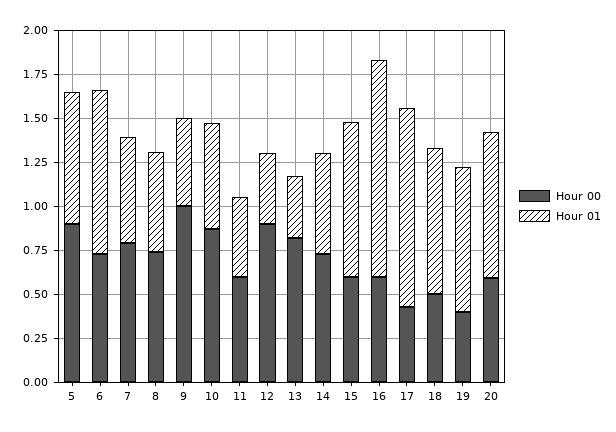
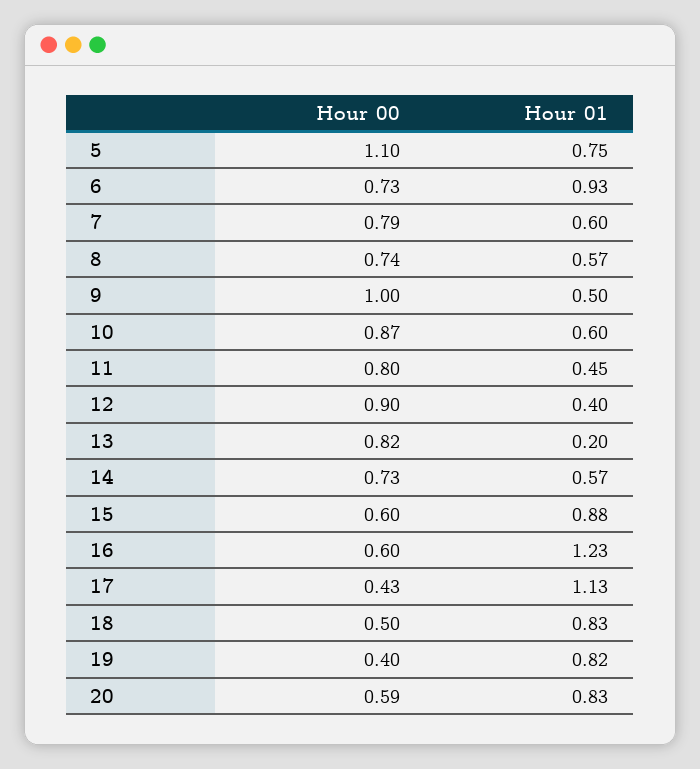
Hour 00, 5: 0.9 -> 1.1
Hour 00, 11: 0.6 -> 0.8
Hour 01, 13: 0.35 -> 0.2

